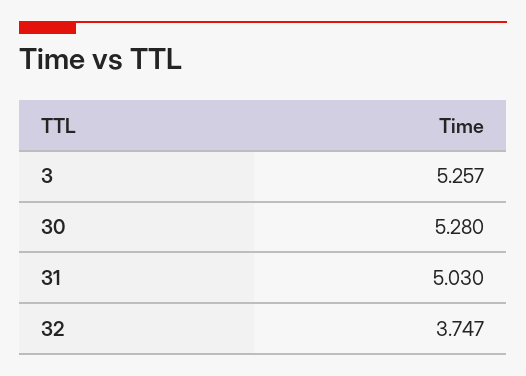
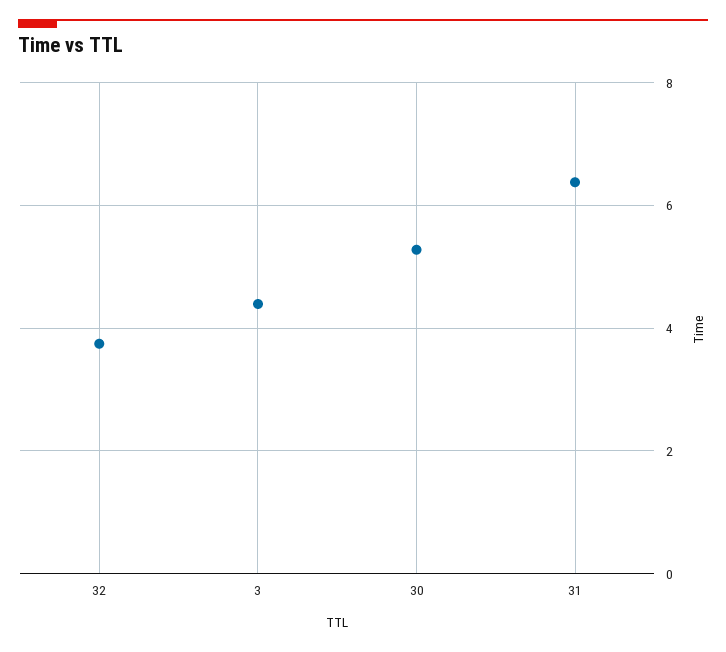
3: 5.257 -> 4.4
31: 5.03 -> 6.4

